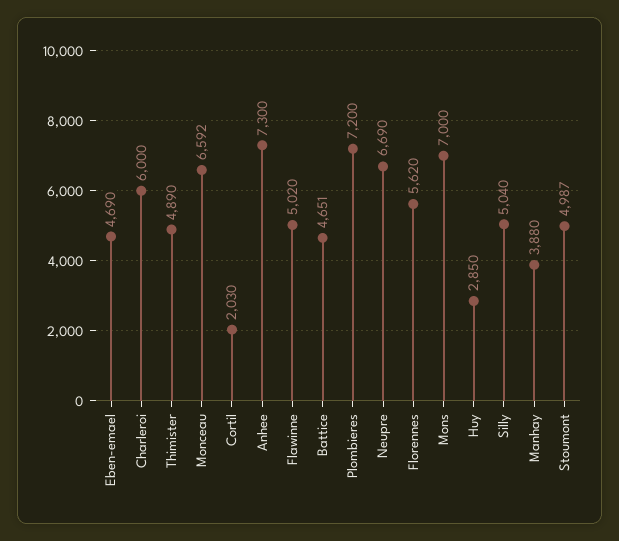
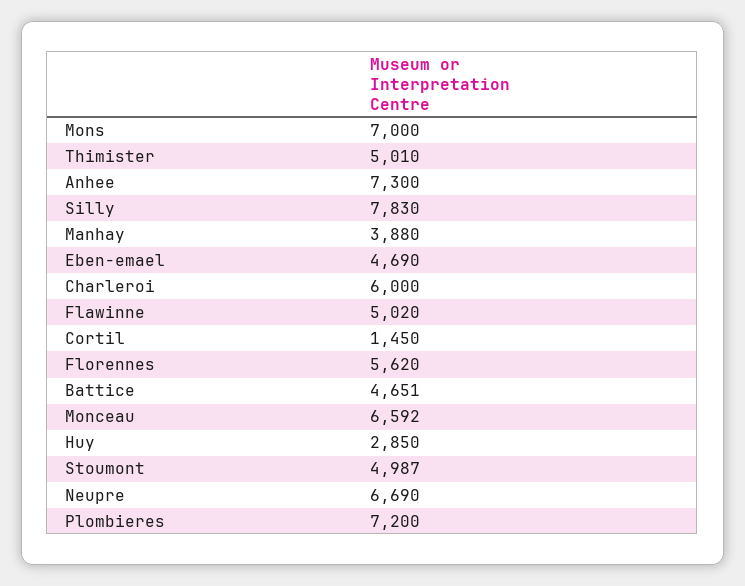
Thimister: 4890 -> 5010
Cortil: 2030 -> 1450
Silly: 5040 -> 7830

